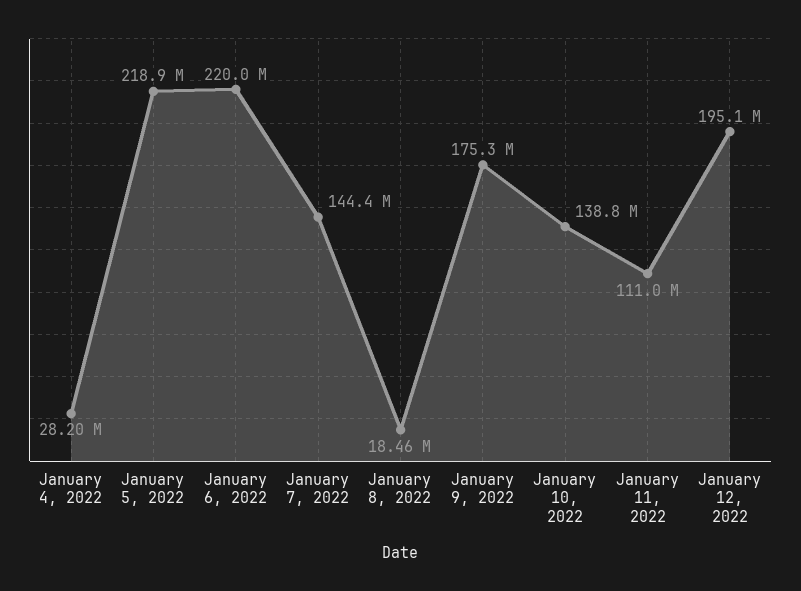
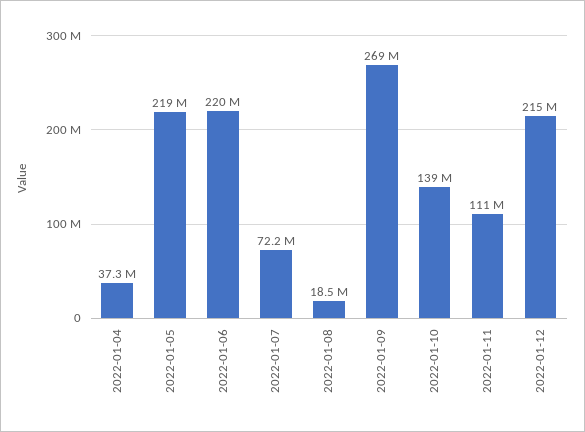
January 4, 2022: 28200000 -> 37300000
January 7, 2022: 144400000 -> 72200000
January 9, 2022: 175300000 -> 269000000
January 12, 2022: 195100000 -> 215000000

